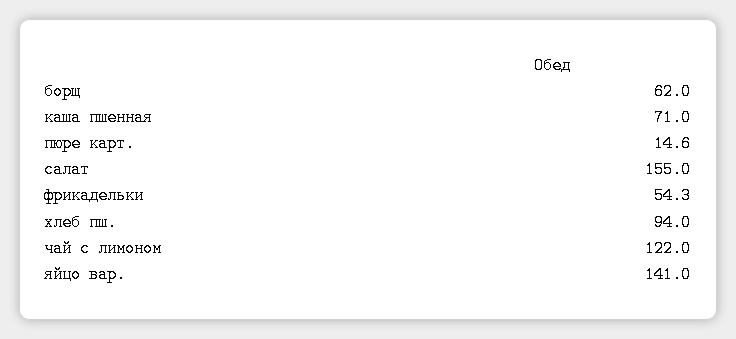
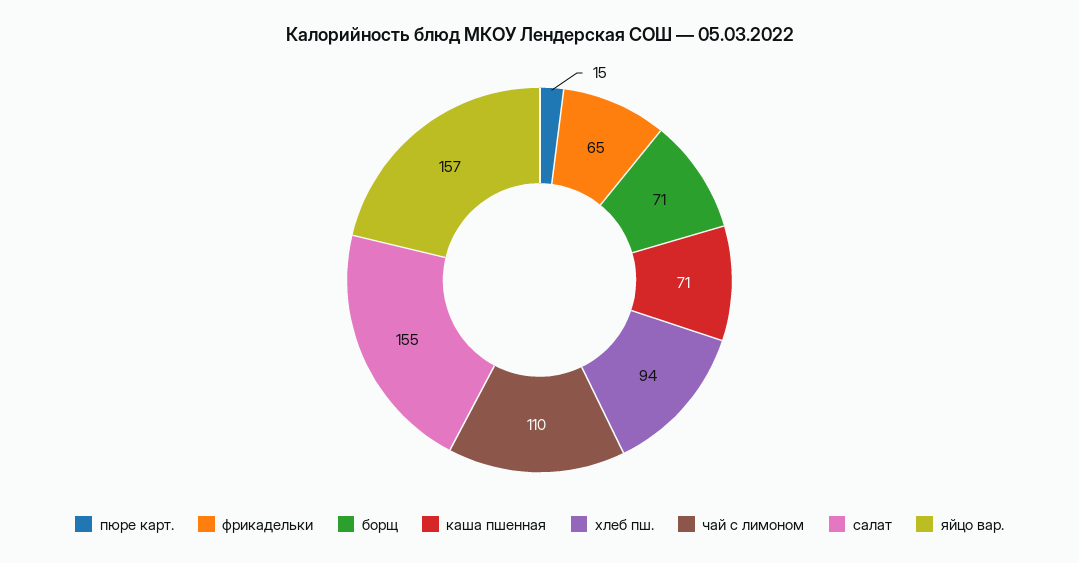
борщ: 62 -> 71
фрикадельки: 54.3 -> 65
чай с лимоном: 122 -> 110
яйцо вар.: 141 -> 157

